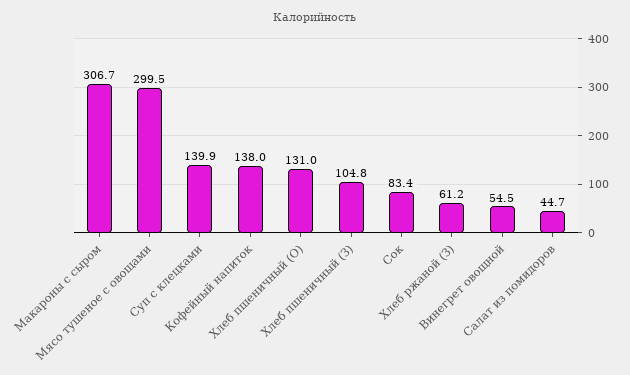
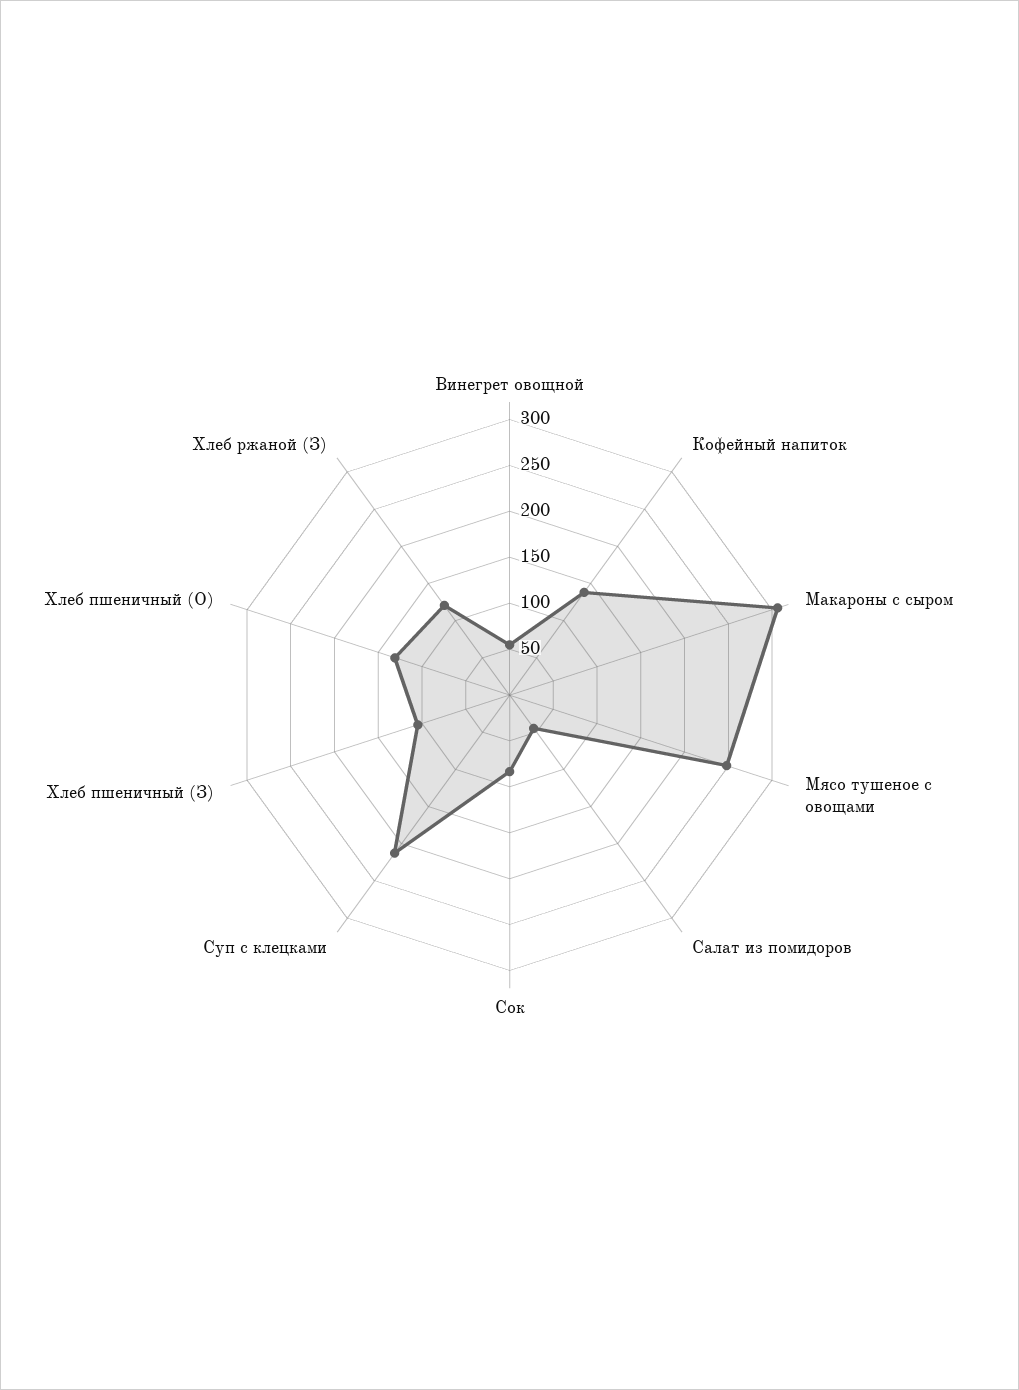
Мясо тушеное с овощами: 299.5 -> 250
Суп с клецками: 139.9 -> 210
Хлеб ржаной (З): 61.2 -> 120

